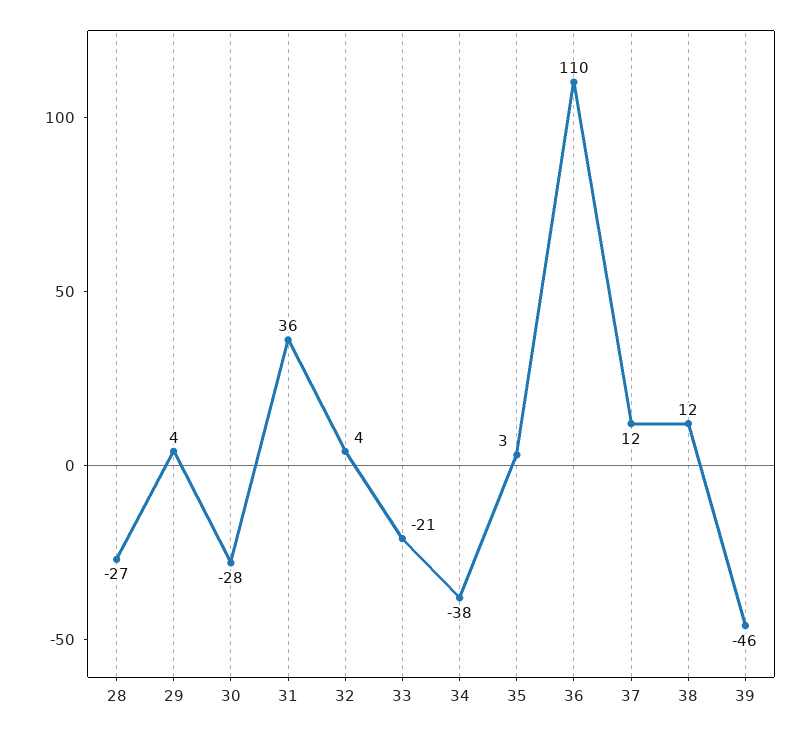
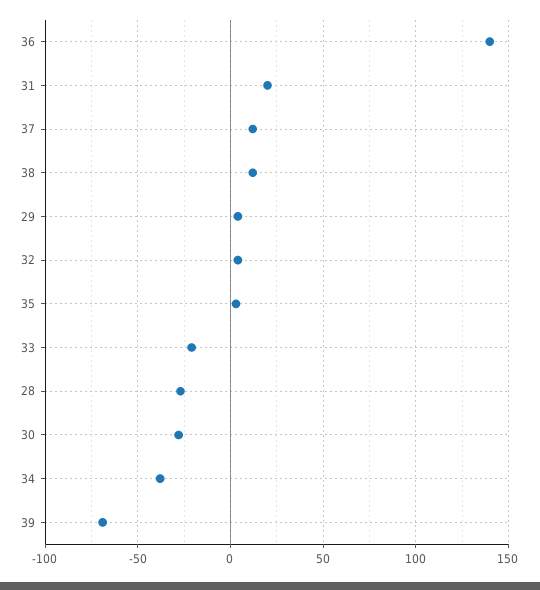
31: 36 -> 20
36: 110 -> 140
39: -46 -> -70

